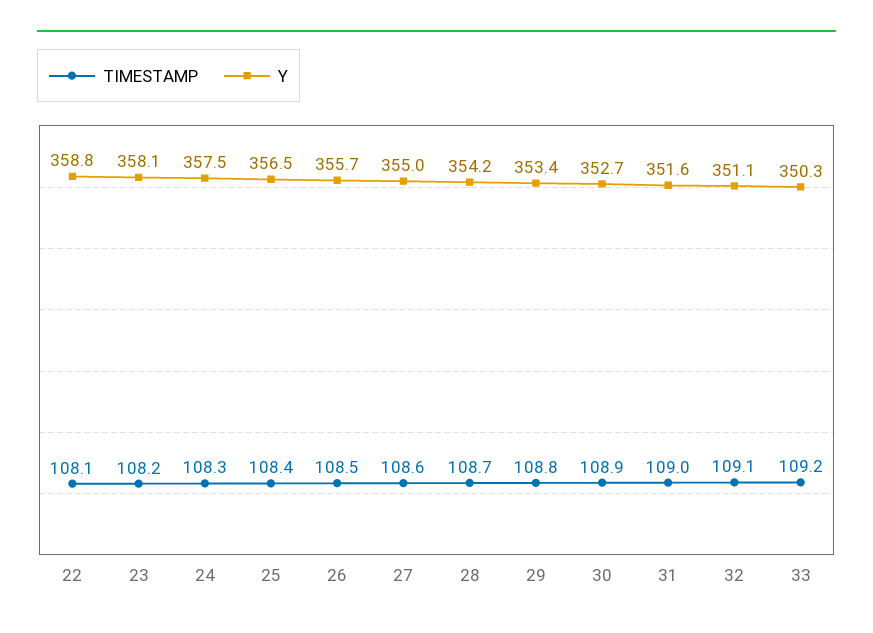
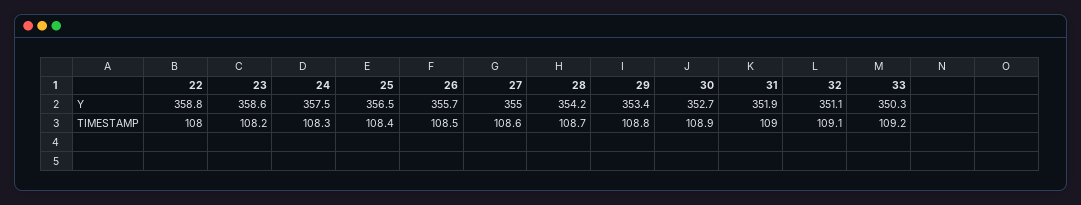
TIMESTAMP, 22: 108.1 -> 108
Y, 23: 358.1 -> 358.6
Y, 31: 351.6 -> 351.9

